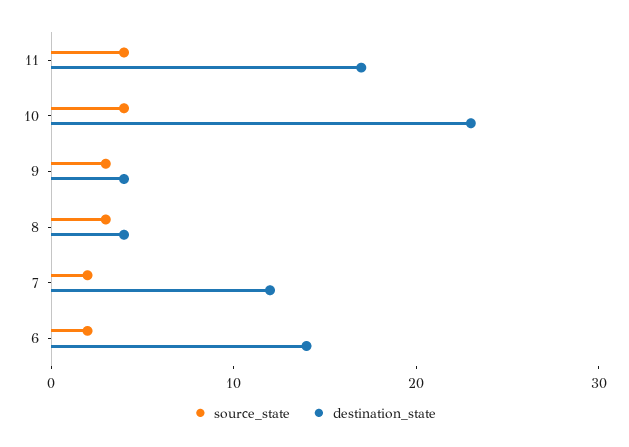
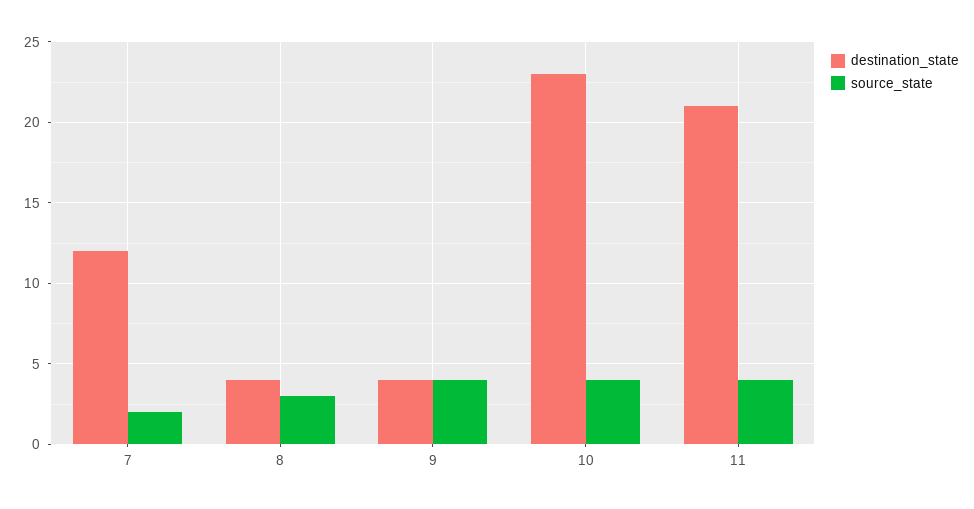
destination_state, 11: 17 -> 21
source_state, 9: 3 -> 4
source_state, 6: 2 -> none
destination_state, 6: 14 -> none

